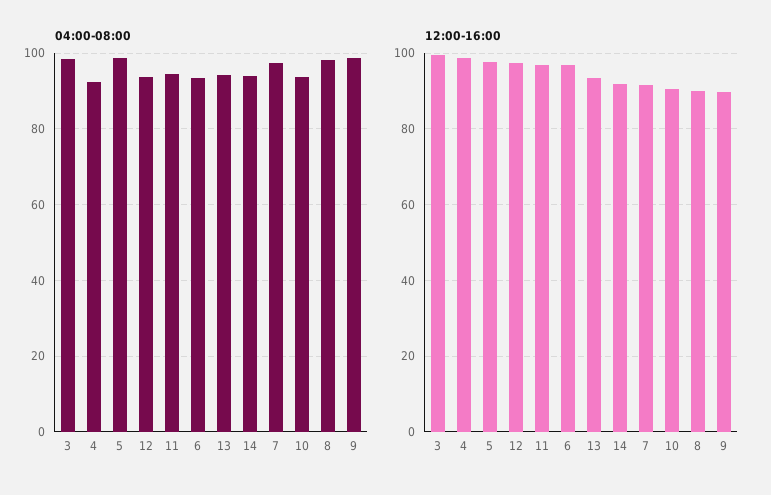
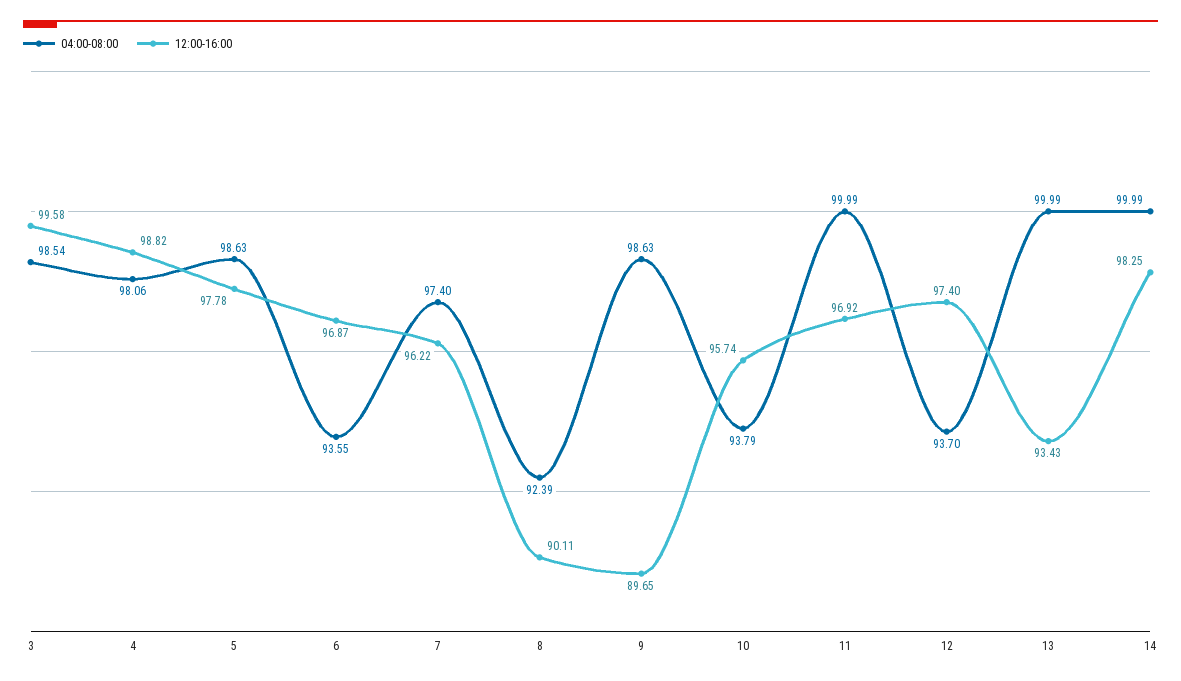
04:00-08:00, 4: 92 -> 98.06
04:00-08:00, 11: 94 -> 99.99
04:00-08:00, 13: 94 -> 99.99
04:00-08:00, 14: 94 -> 99.99
04:00-08:00, 8: 98 -> 92.39
12:00-16:00, 14: 92 -> 98.25
12:00-16:00, 7: 92 -> 96.22
12:00-16:00, 10: 90 -> 95.74

